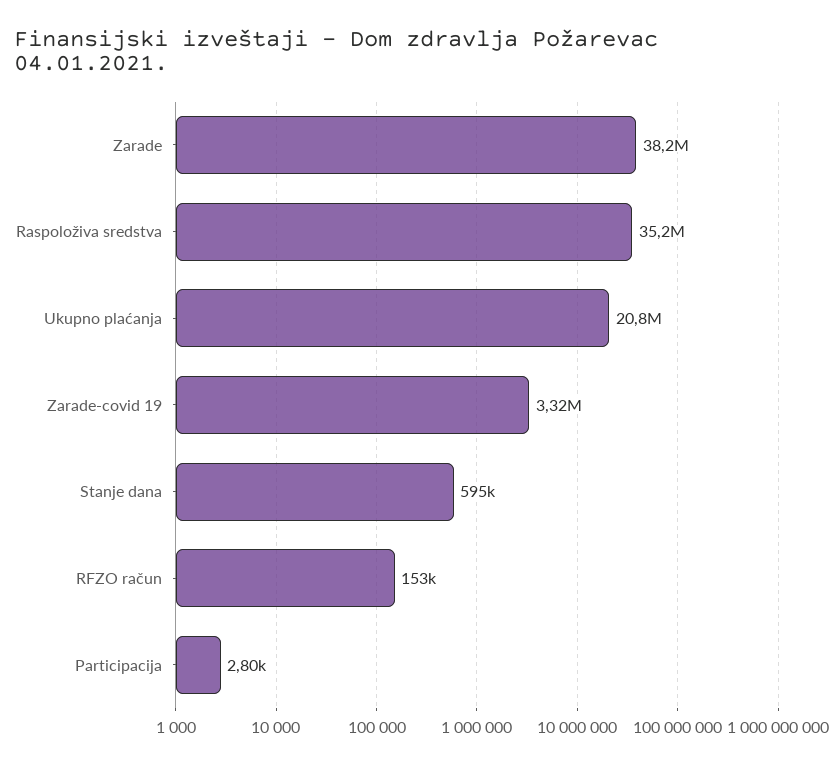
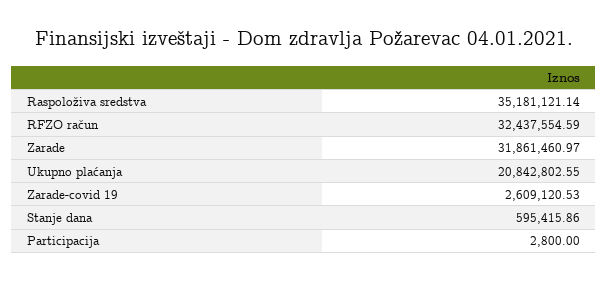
Zarade: 38200000 -> 31861460.97
Zarade-covid 19: 3320000 -> 2609120.53
RFZO račun: 153000 -> 32437554.59

